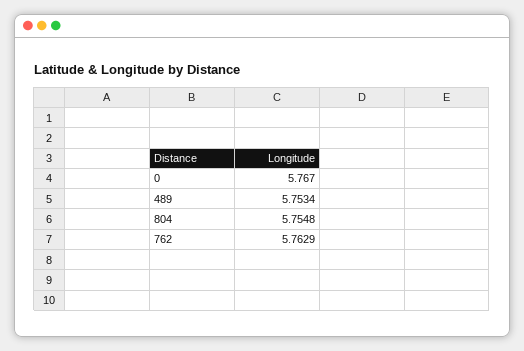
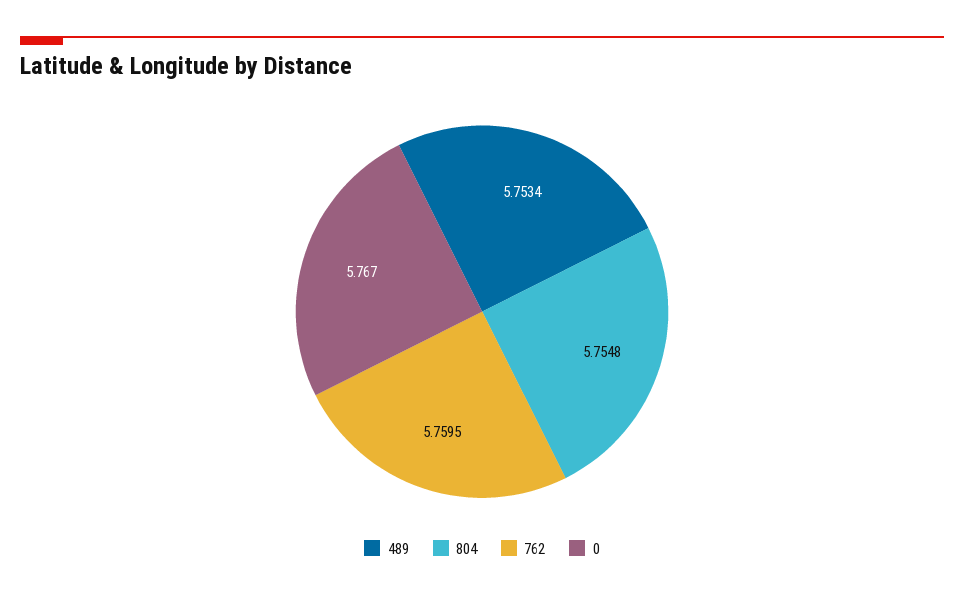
762: 5.7629 -> 5.7595

